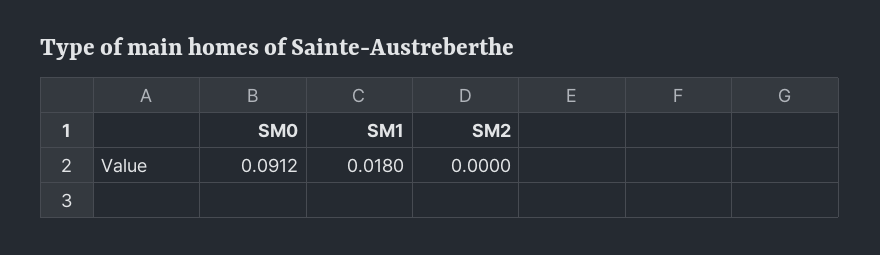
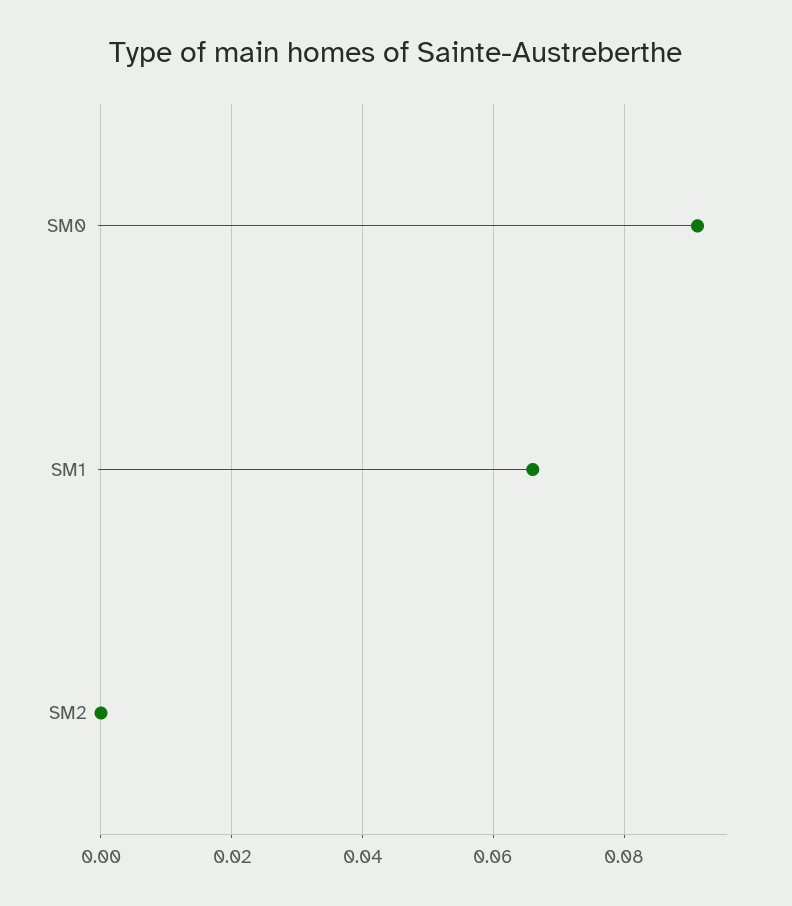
SM1: 0.018 -> 0.066

